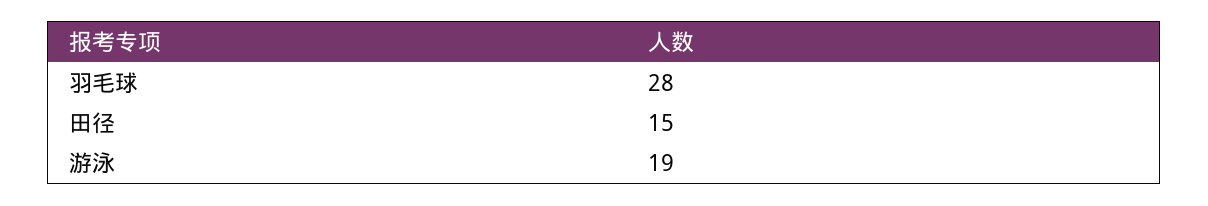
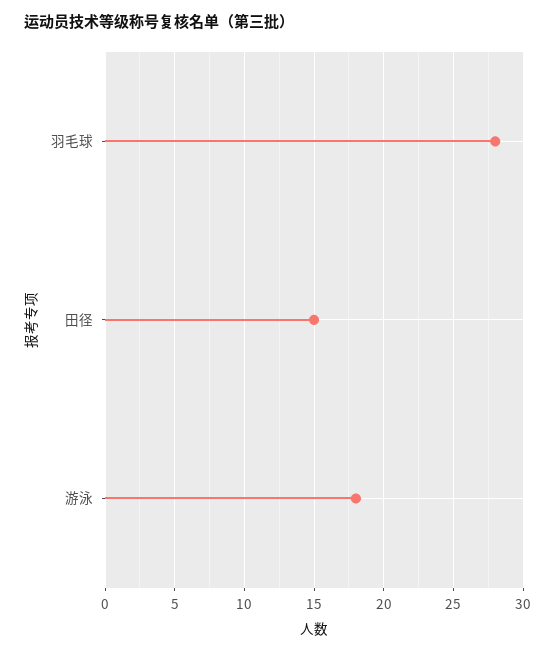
游泳: 19 -> 18

